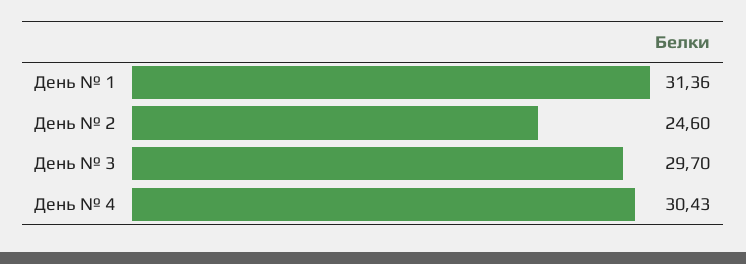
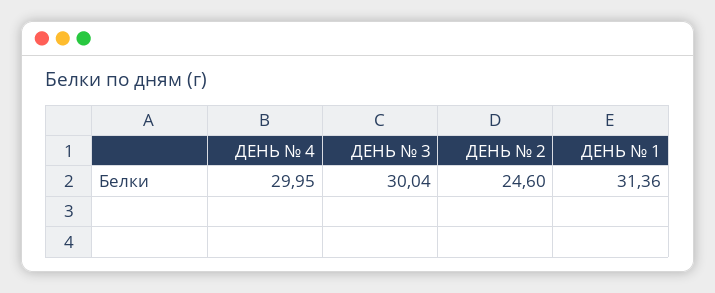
День № 3: 29.7 -> 30.04
День № 4: 30.43 -> 29.95

